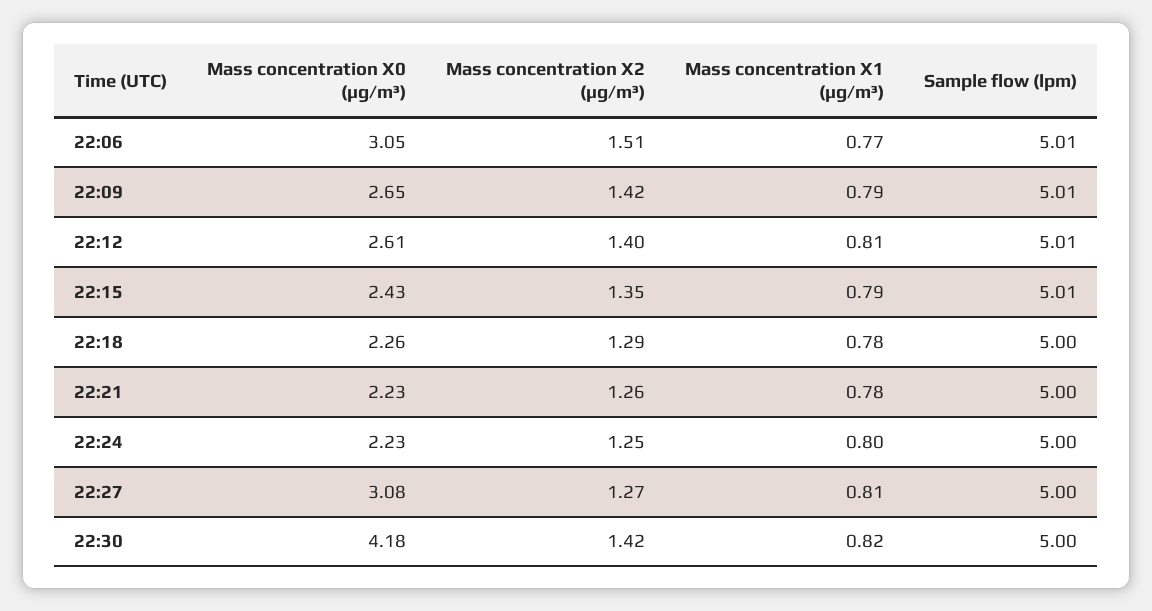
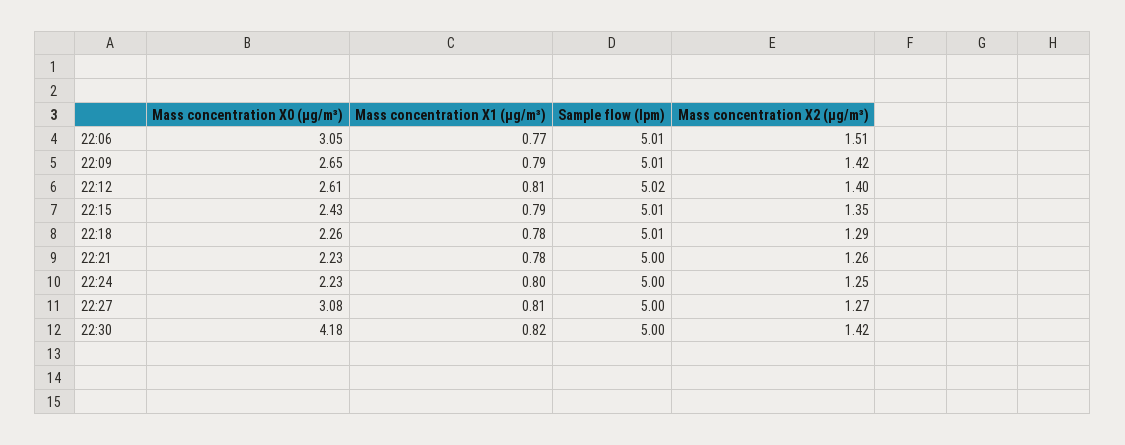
Sample flow (lpm), 22:12: 5.01 -> 5.02
Sample flow (lpm), 22:18: 5 -> 5.01

